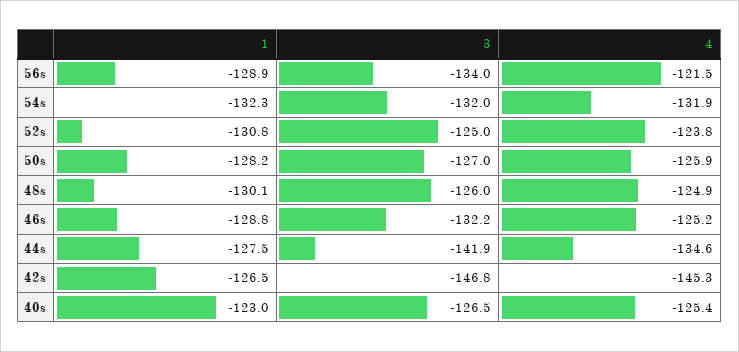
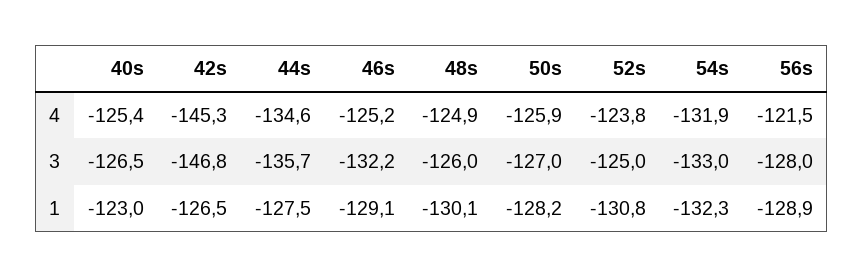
3, 56s: -134 -> -128
3, 54s: -132 -> -133
1, 46s: -128.8 -> -129.1
3, 44s: -141.9 -> -135.7

